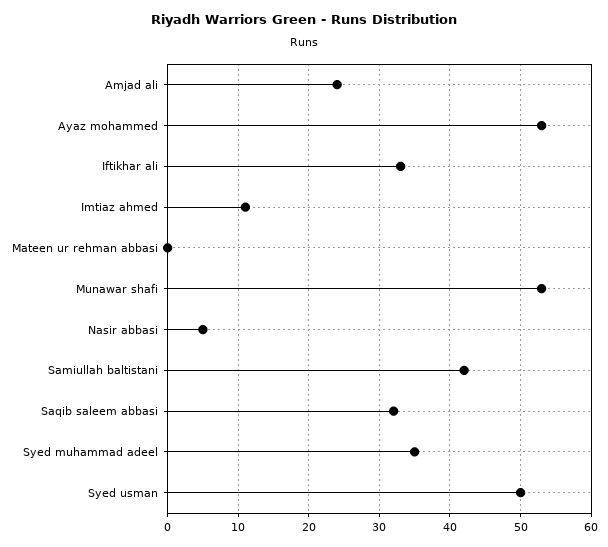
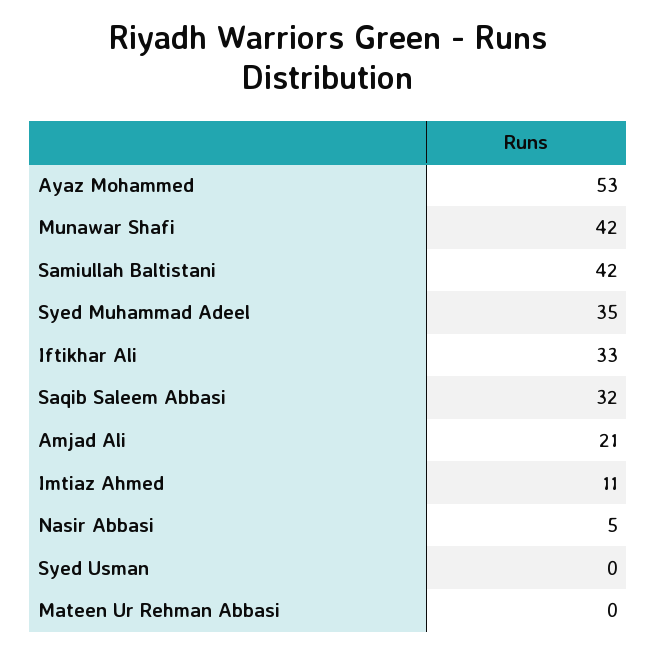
Amjad ali: 24 -> 21
Munawar shafi: 53 -> 42
Syed usman: 50 -> 0

